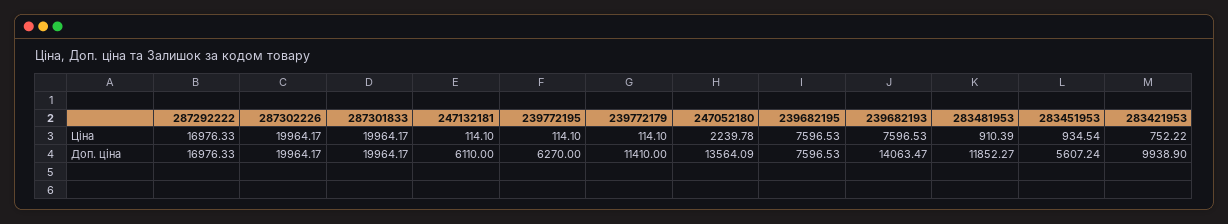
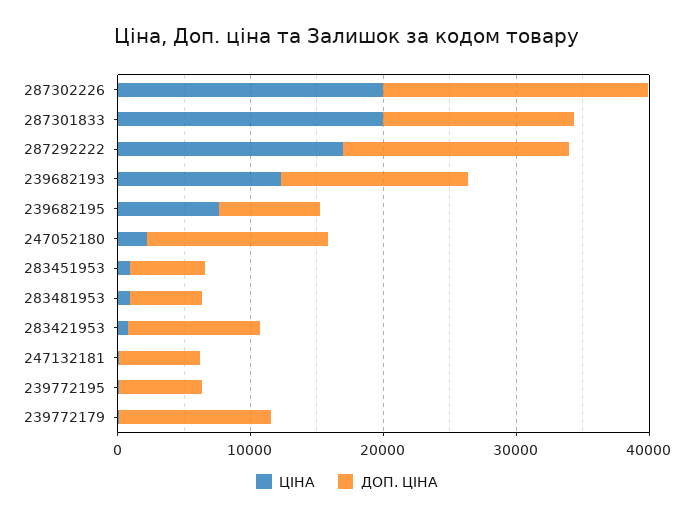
Ціна, 239682193: 7596.53 -> 12000
Доп. ціна, 287301833: 19964.17 -> 14000
Доп. ціна, 283481953: 11852.27 -> 6000

